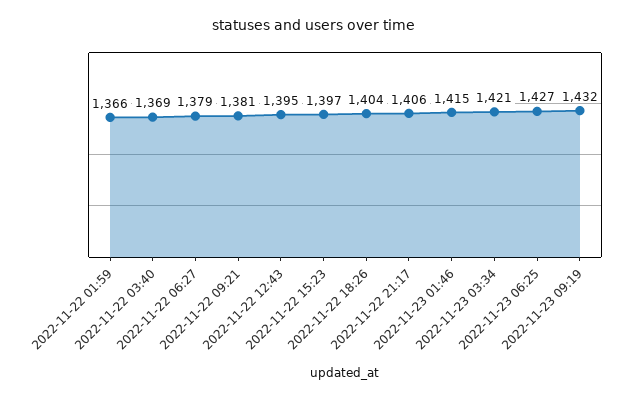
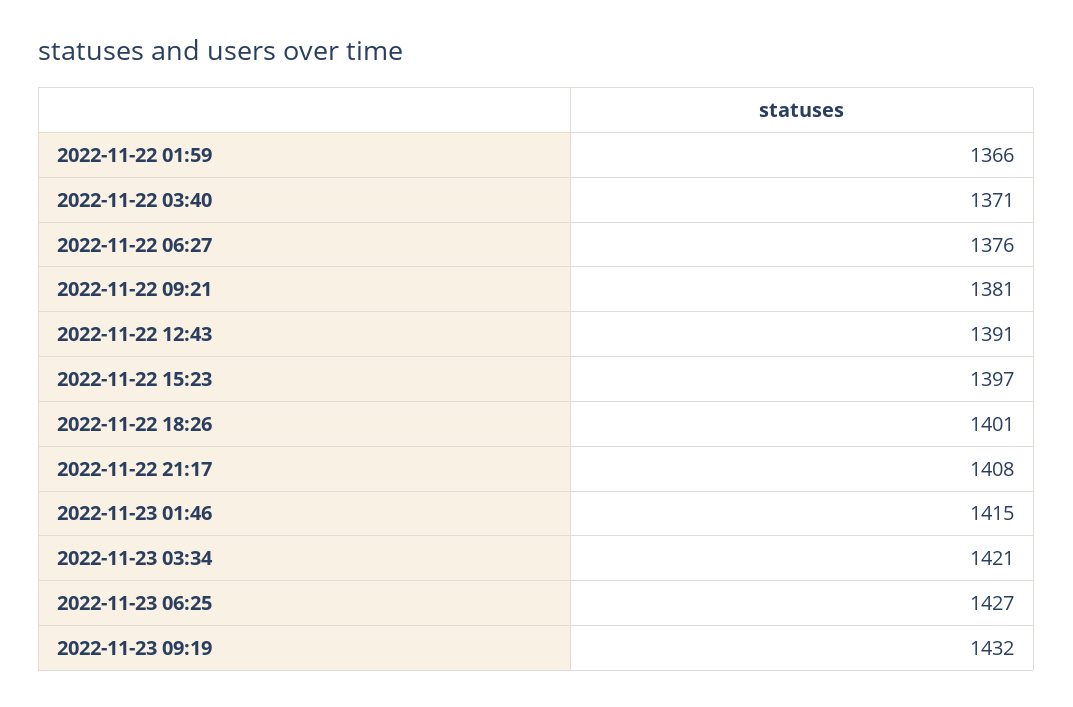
2022-11-22 03:40: 1369 -> 1371
2022-11-22 06:27: 1379 -> 1376
2022-11-22 12:43: 1395 -> 1391
2022-11-22 18:26: 1404 -> 1401
2022-11-22 21:17: 1406 -> 1408

